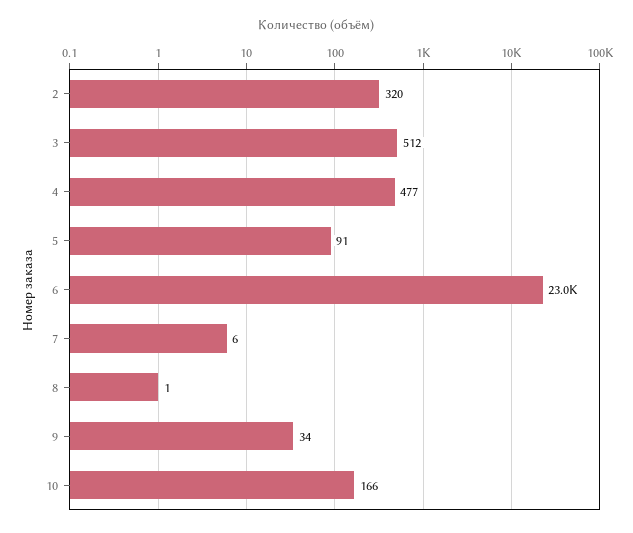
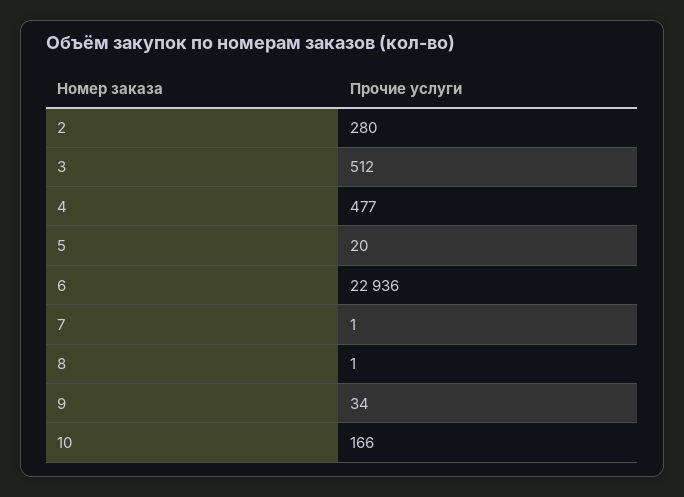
2: 320 -> 280
5: 91 -> 20
6: 23000 -> 22936
7: 6 -> 1

